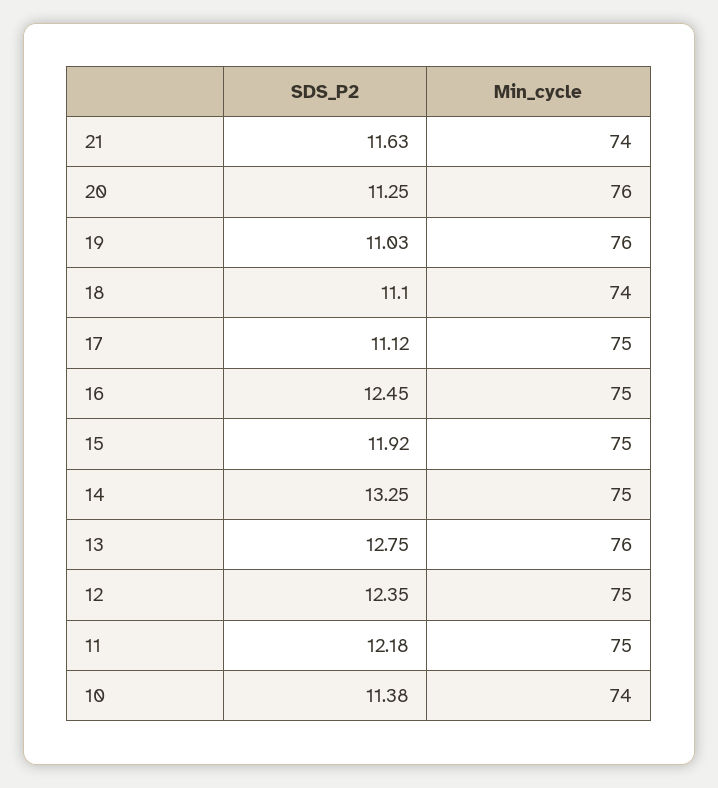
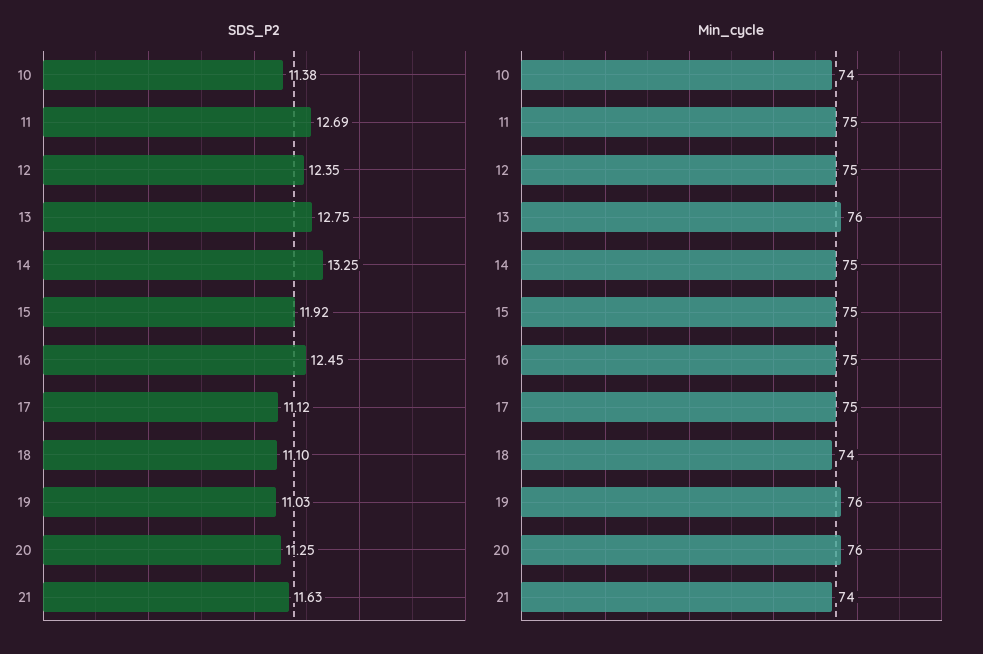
SDS_P2, 11: 12.18 -> 12.69

